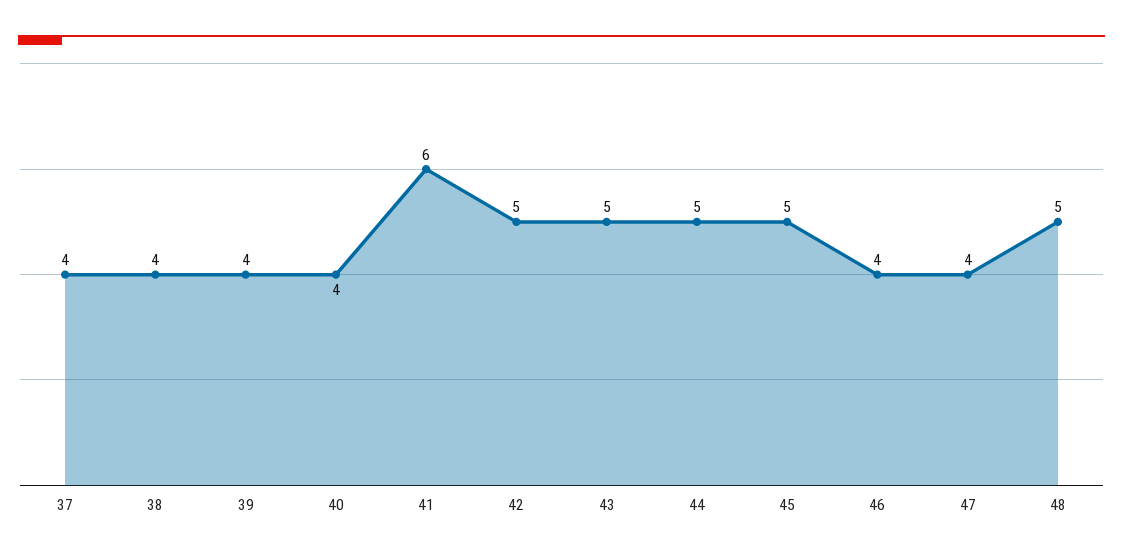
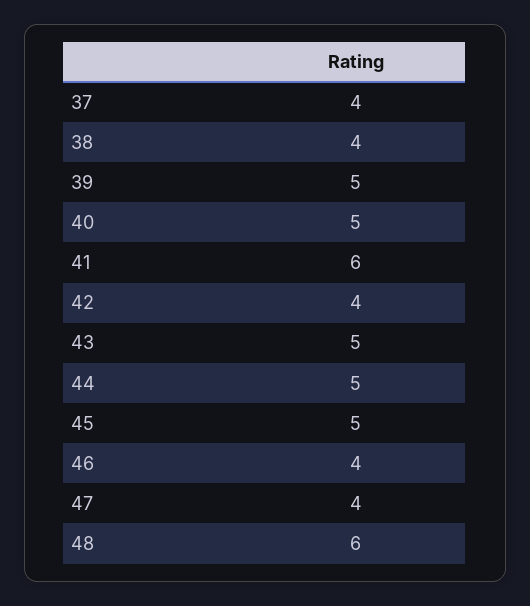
39: 4 -> 5
40: 4 -> 5
42: 5 -> 4
48: 5 -> 6

